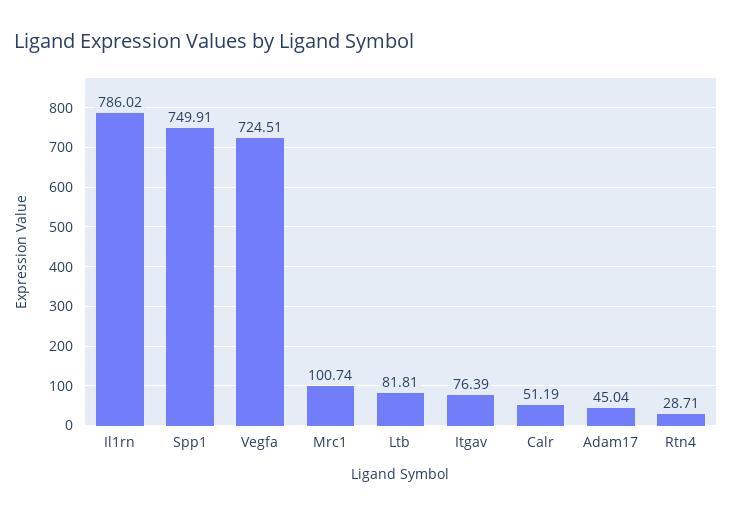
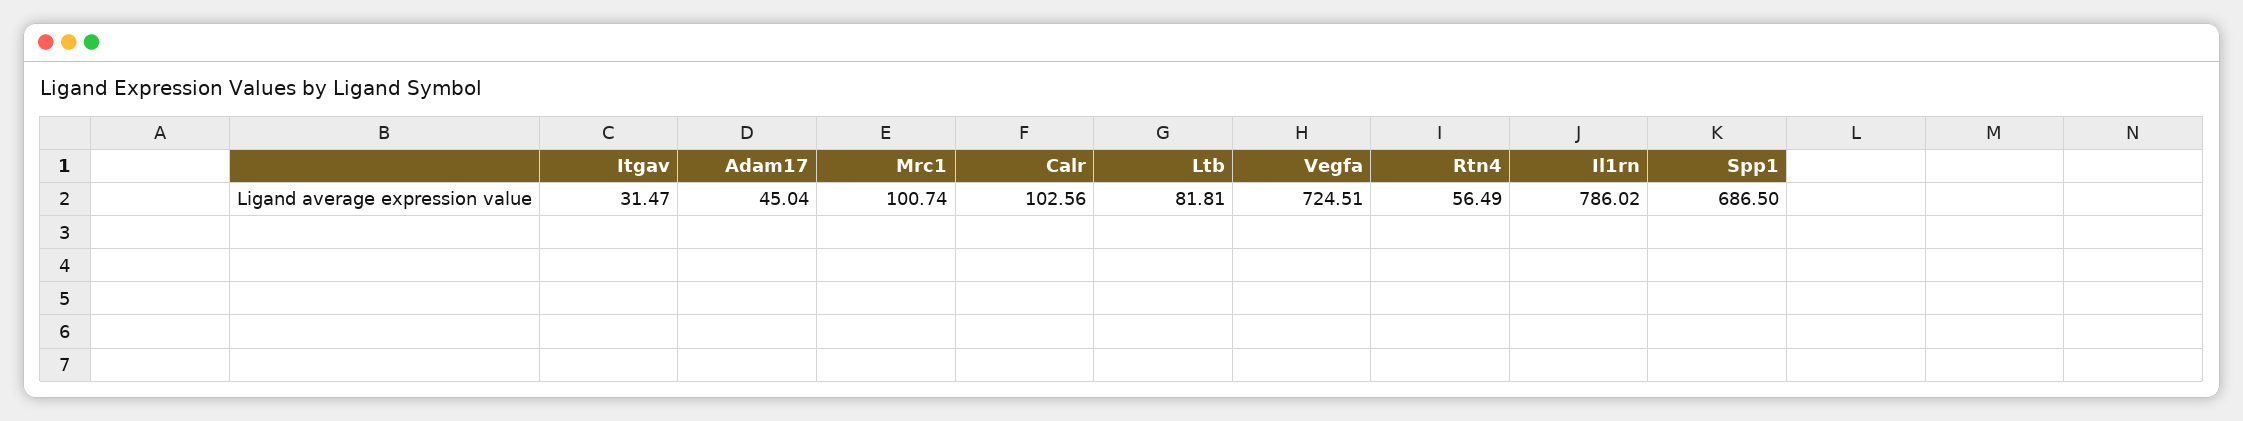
Spp1: 749.91 -> 686.5
Itgav: 76.39 -> 31.47
Calr: 51.19 -> 102.56
Rtn4: 28.71 -> 56.49

